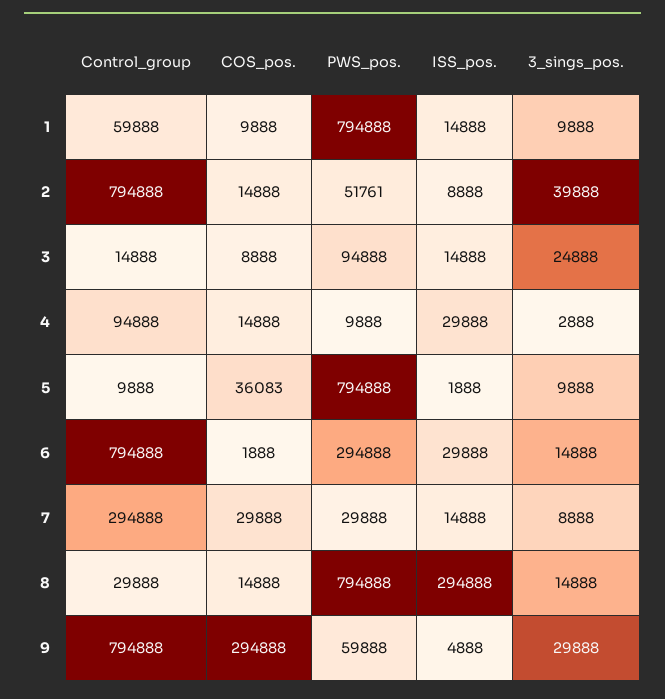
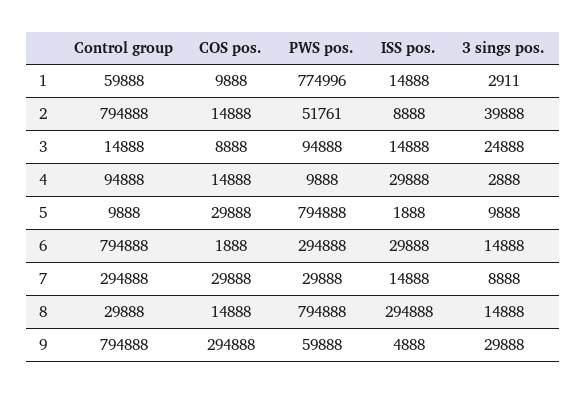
PWS_pos., 1: 794888 -> 774996
3_sings_pos., 1: 9888 -> 2911
COS_pos., 5: 36083 -> 29888

